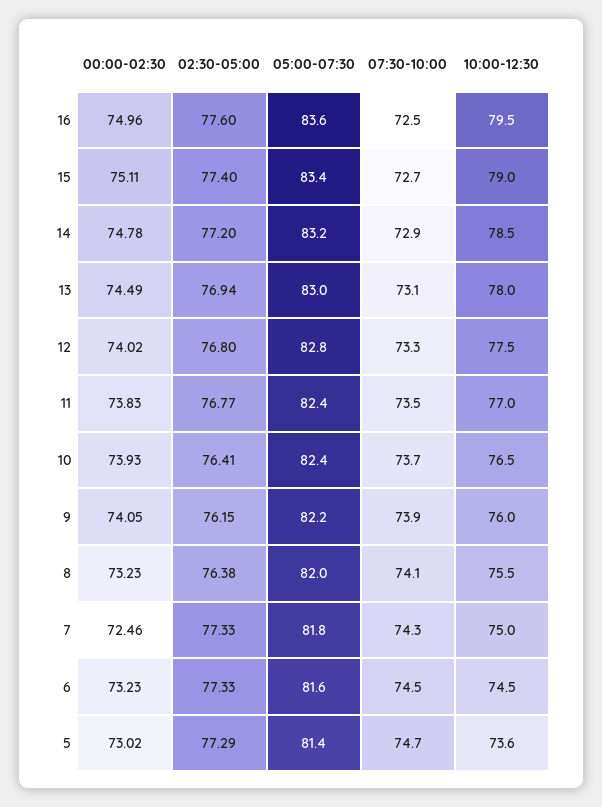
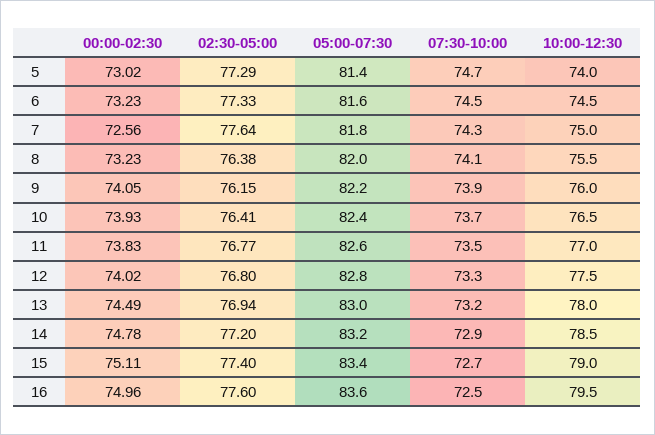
07:30-10:00, 13: 73.1 -> 73.2
05:00-07:30, 11: 82.4 -> 82.6
00:00-02:30, 7: 72.46 -> 72.56
02:30-05:00, 7: 77.33 -> 77.64
10:00-12:30, 5: 73.6 -> 74

